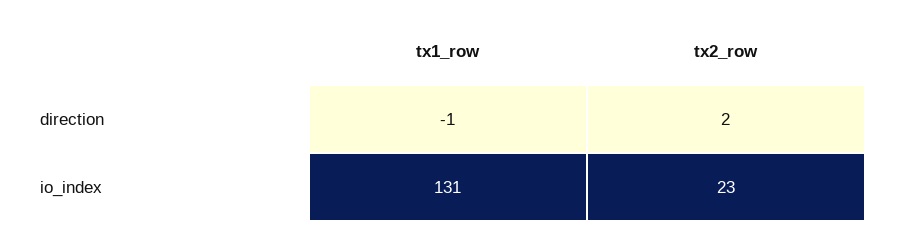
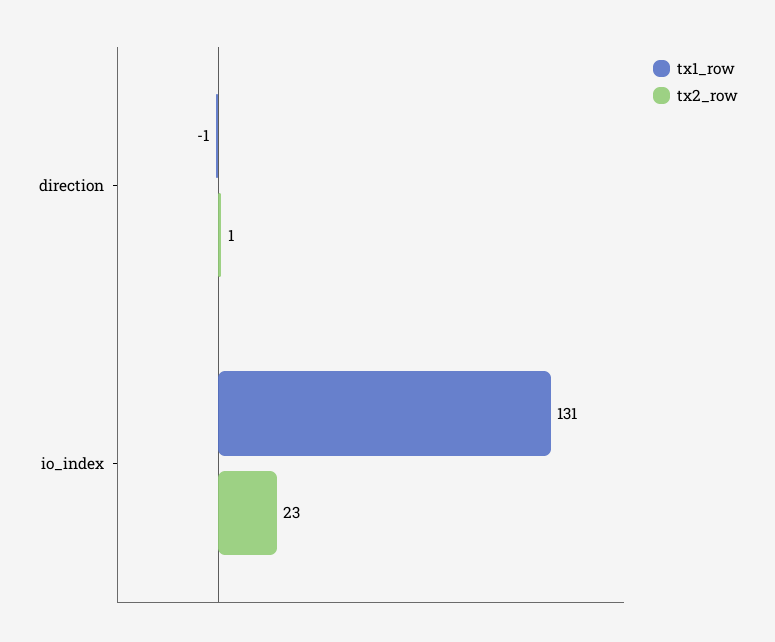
tx2_row, direction: 2 -> 1

